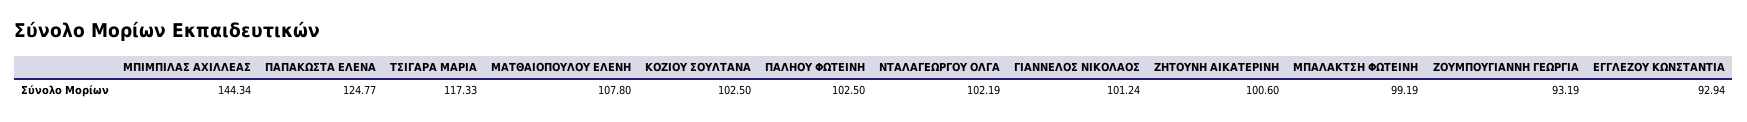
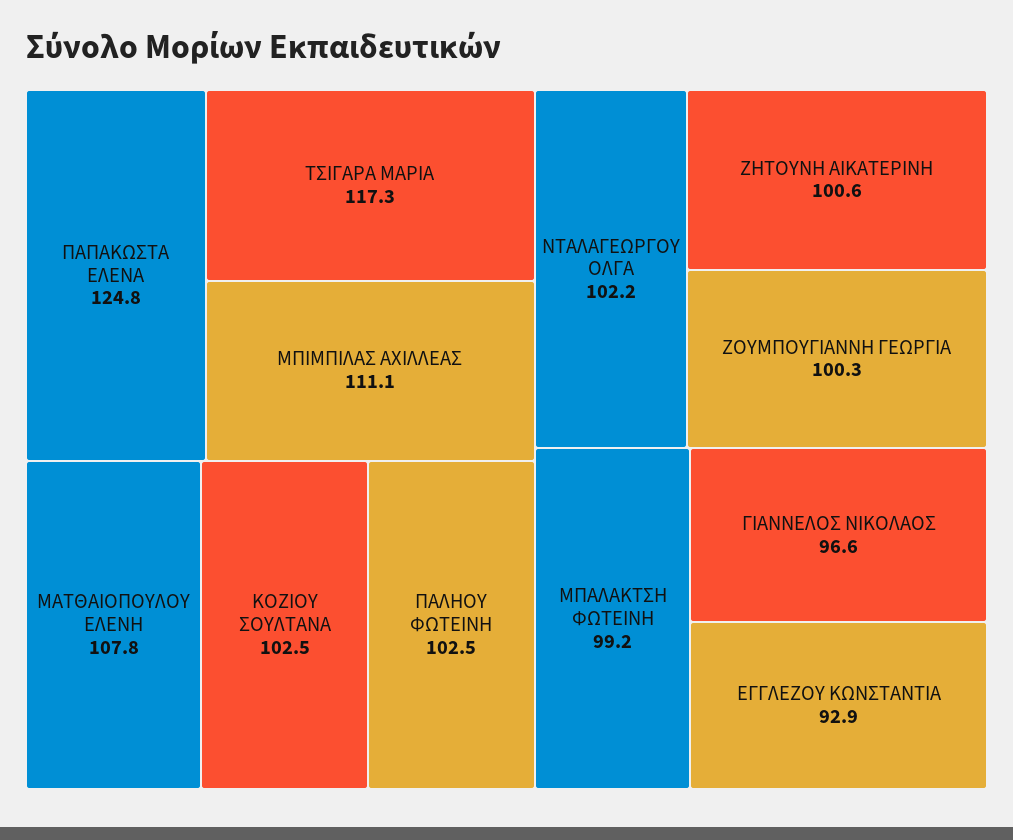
ΜΠΙΜΠΙΛΑΣ ΑΧΙΛΛΕΑΣ: 144.34 -> 111.1
ΓΙΑΝΝΕΛΟΣ ΝΙΚΟΛΑΟΣ: 101.24 -> 96.6
ΖΟΥΜΠΟΥΓΙΑΝΝΗ ΓΕΩΡΓΙΑ: 93.19 -> 100.3

